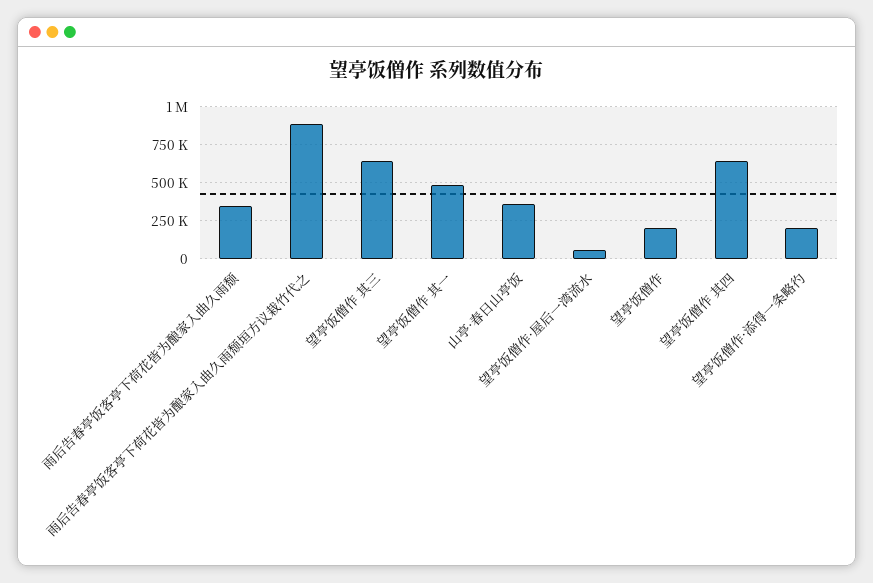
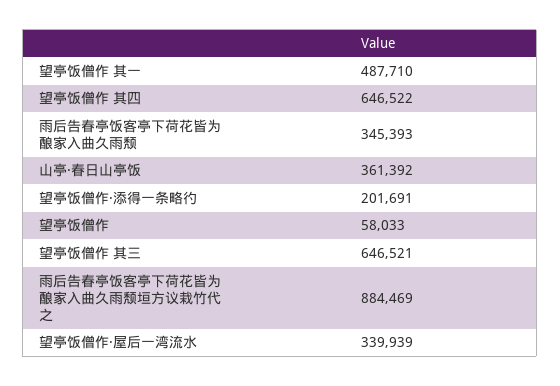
望亭饭僧作·屋后一湾流水: 50000 -> 339939
望亭饭僧作: 200000 -> 58033

